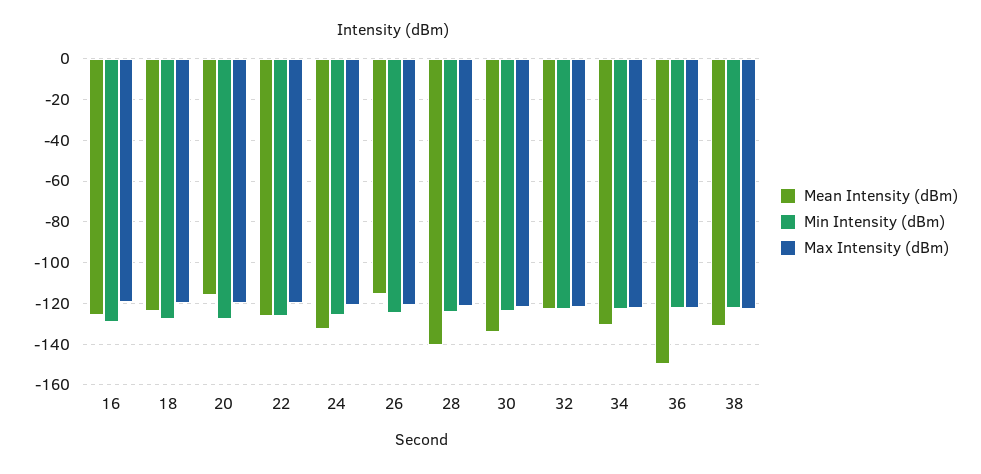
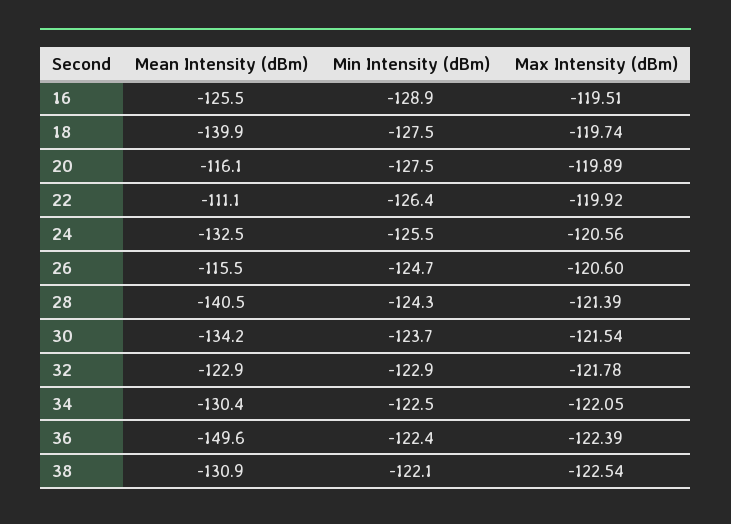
Mean Intensity (dBm), 18: -125 -> -139.9
Mean Intensity (dBm), 22: -125 -> -111.1

